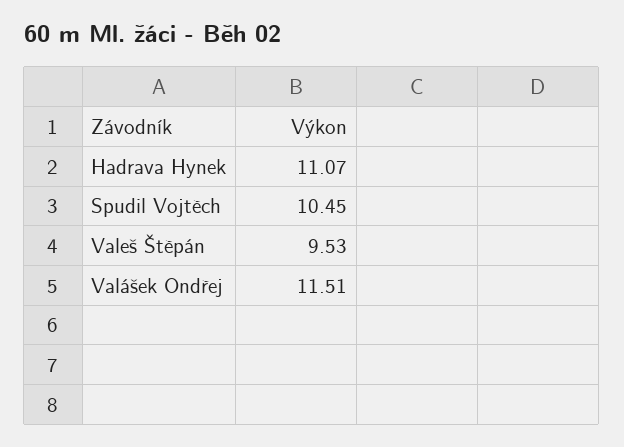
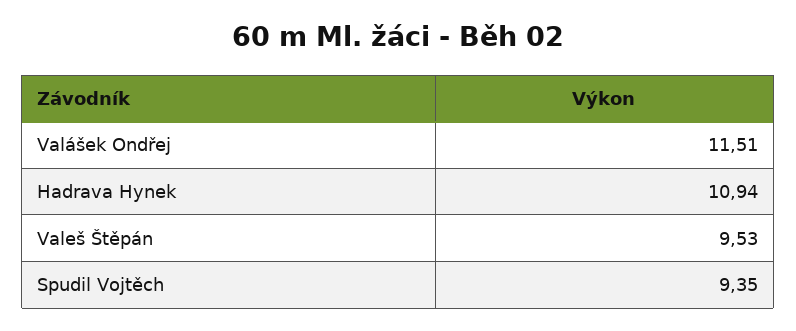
Hadrava Hynek: 11.07 -> 10.94
Spudil Vojtěch: 10.45 -> 9.35

